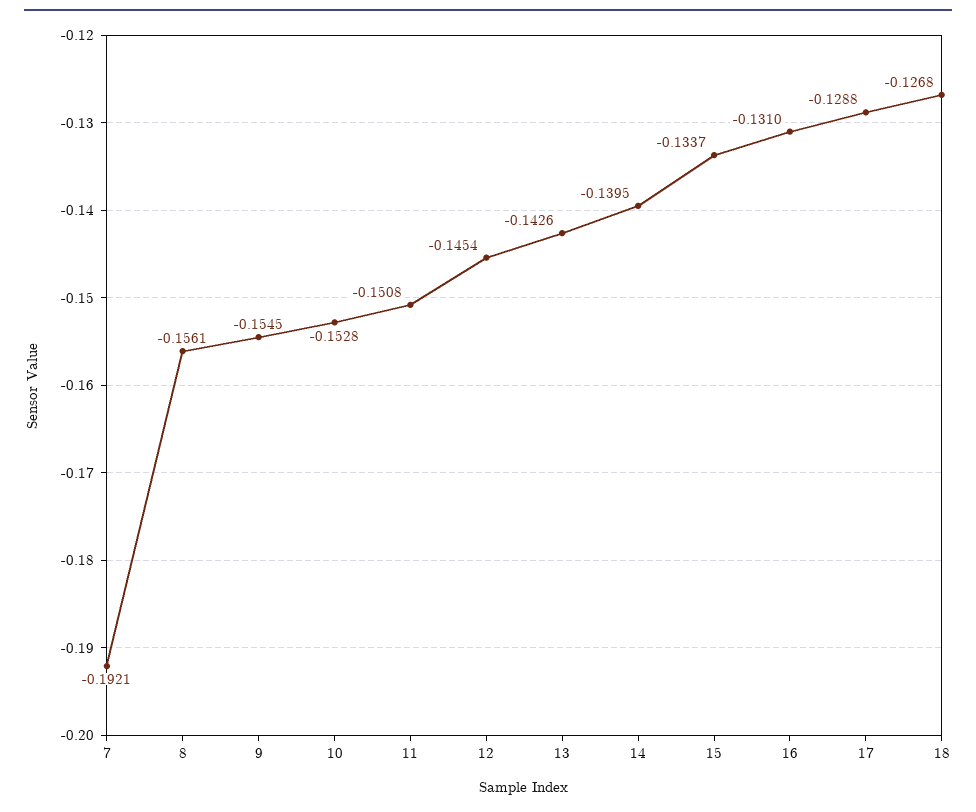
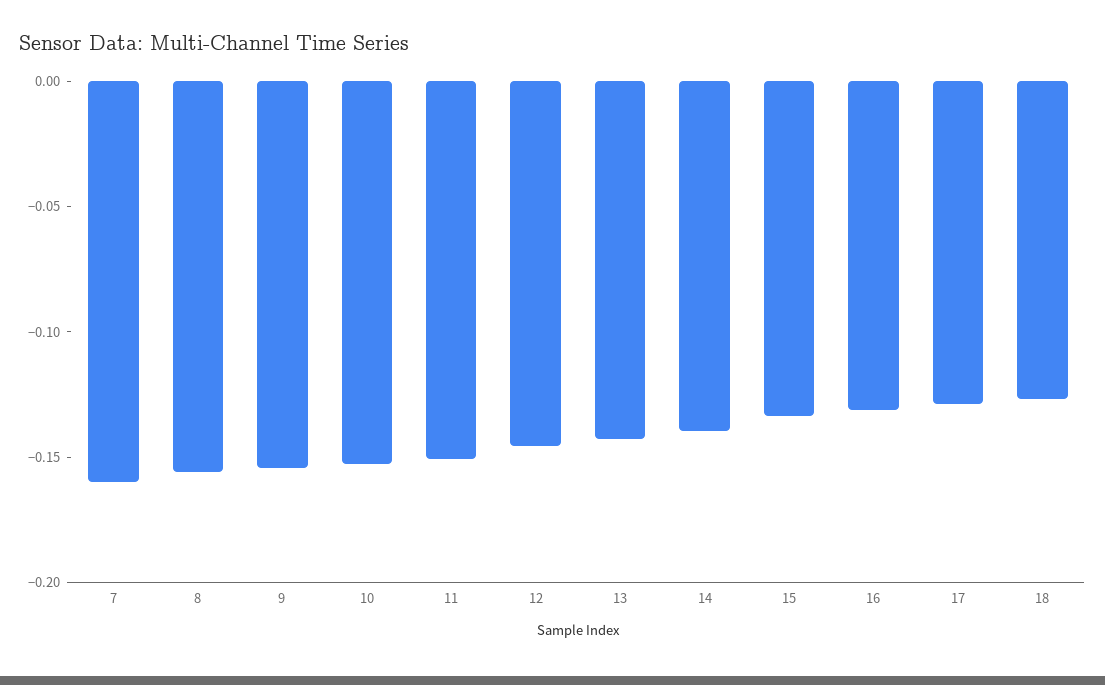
7: -0.1921 -> -0.16

